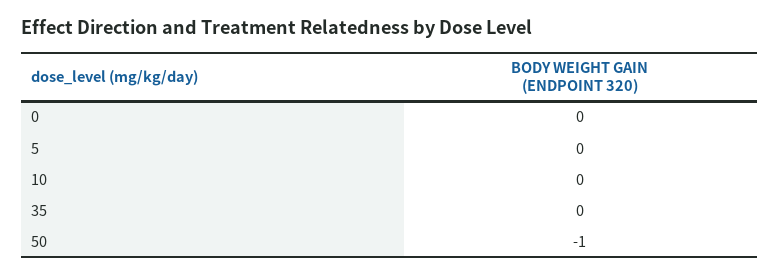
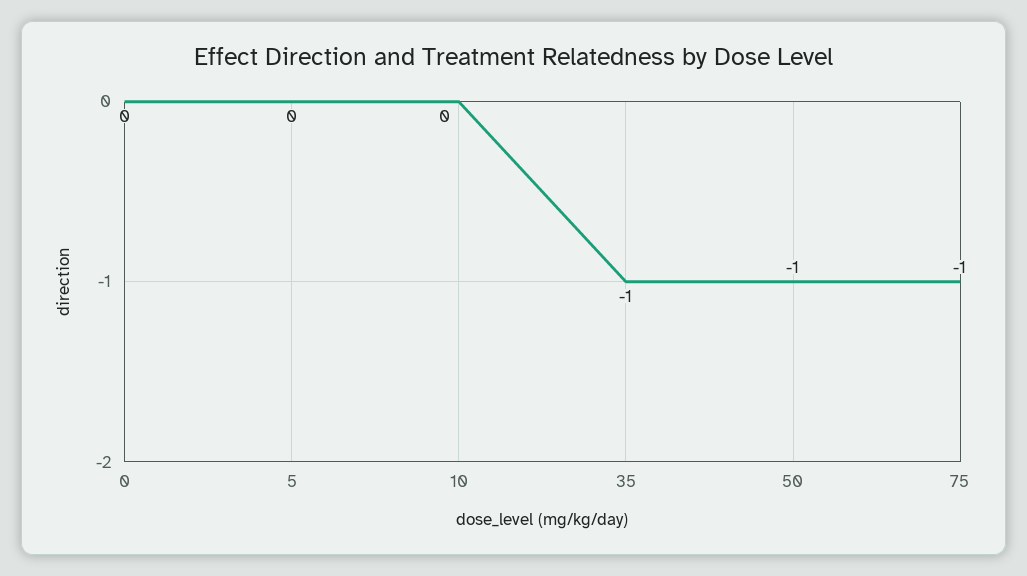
35: 0 -> -1
75: none -> -1

